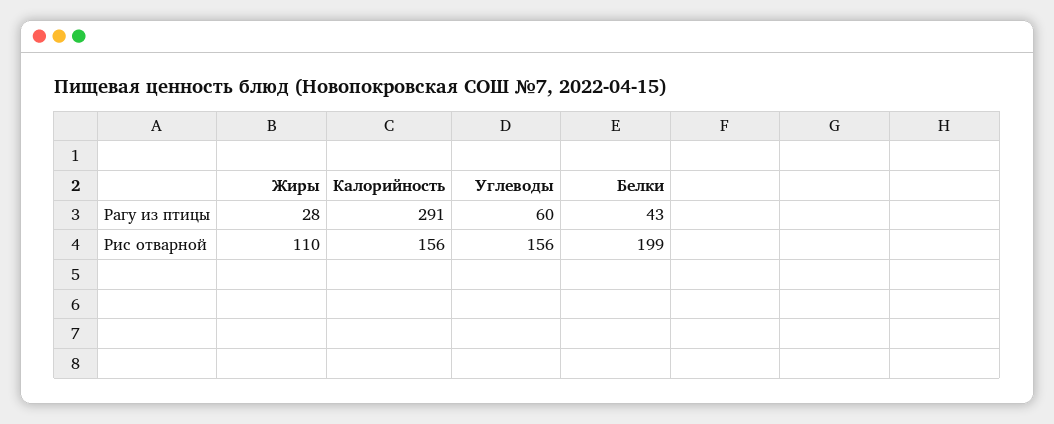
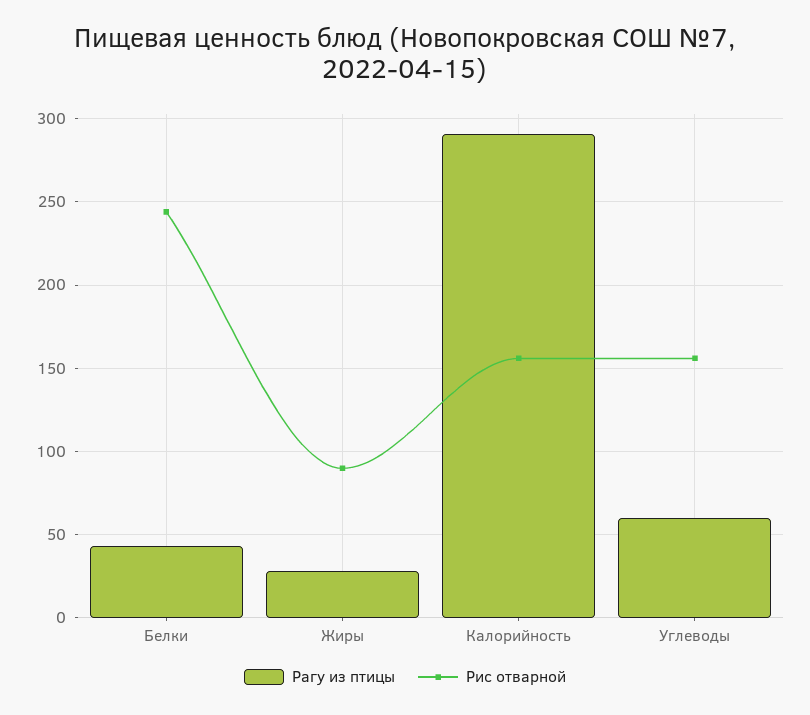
Рис отварной, Жиры: 110 -> 90
Рис отварной, Белки: 199 -> 245

